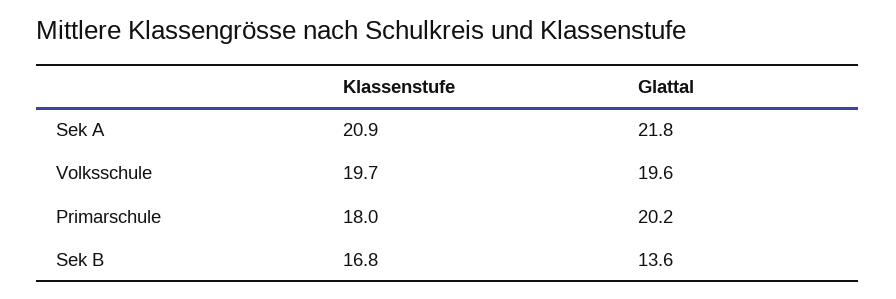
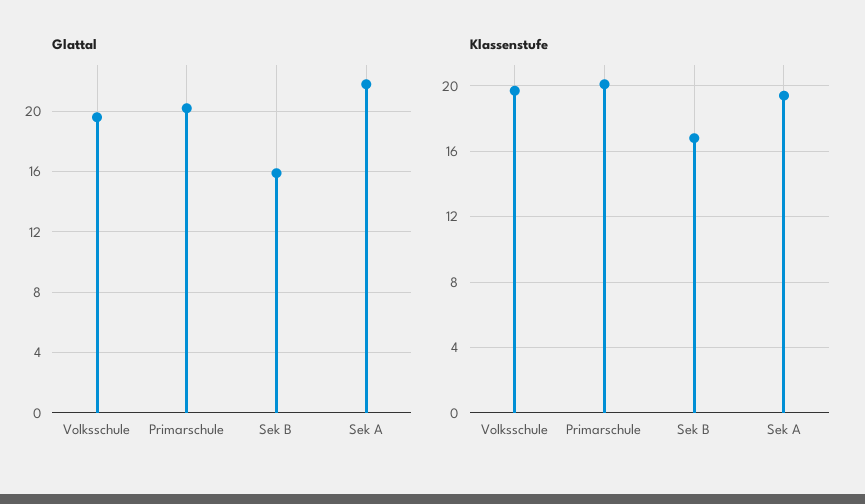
Klassenstufe, Sek A: 20.9 -> 19.5
Klassenstufe, Primarschule: 18 -> 20
Glattal, Sek B: 13.6 -> 16

